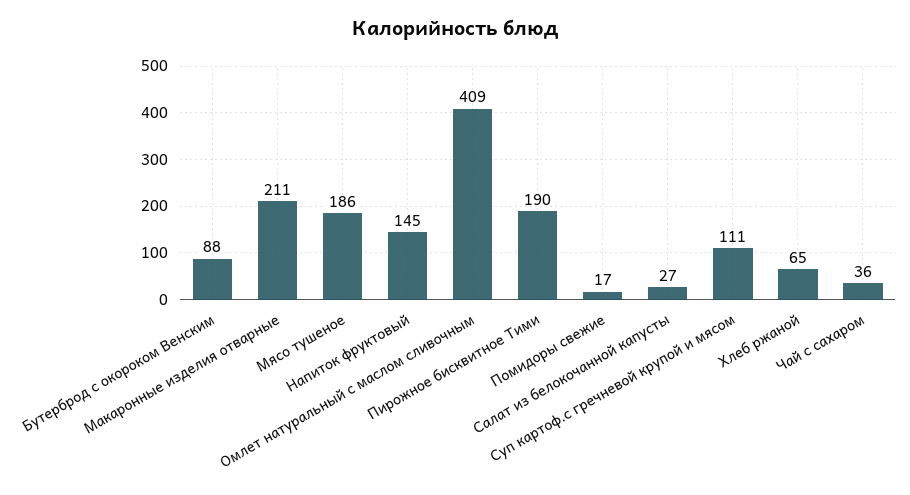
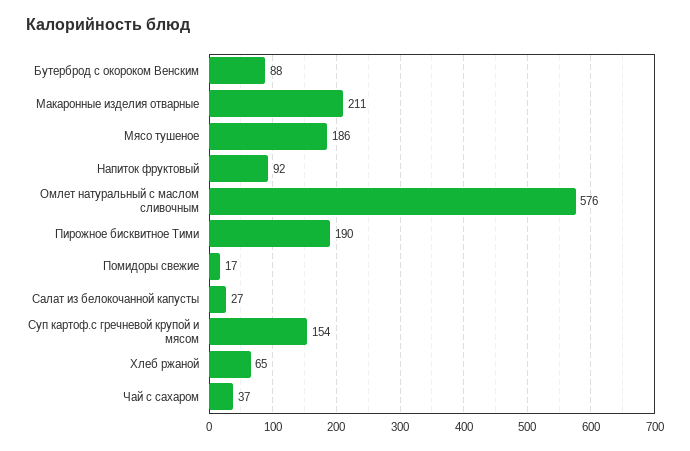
Напиток фруктовый: 145 -> 92
Омлет натуральный с маслом сливочным: 409 -> 576
Суп картоф.с гречневой крупой и мясом: 111 -> 154
Чай с сахаром: 36 -> 37

